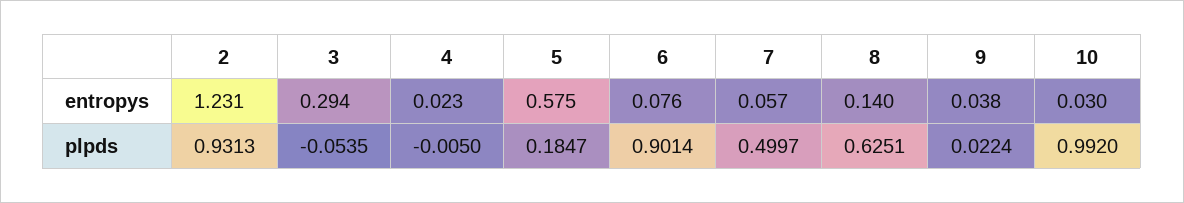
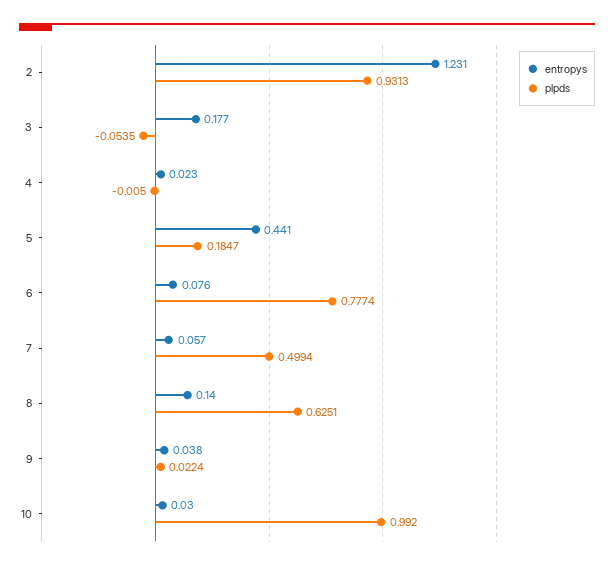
entropys, 3: 0.294 -> 0.177
entropys, 5: 0.575 -> 0.441
plpds, 6: 0.9014 -> 0.7774
plpds, 7: 0.4997 -> 0.4994

